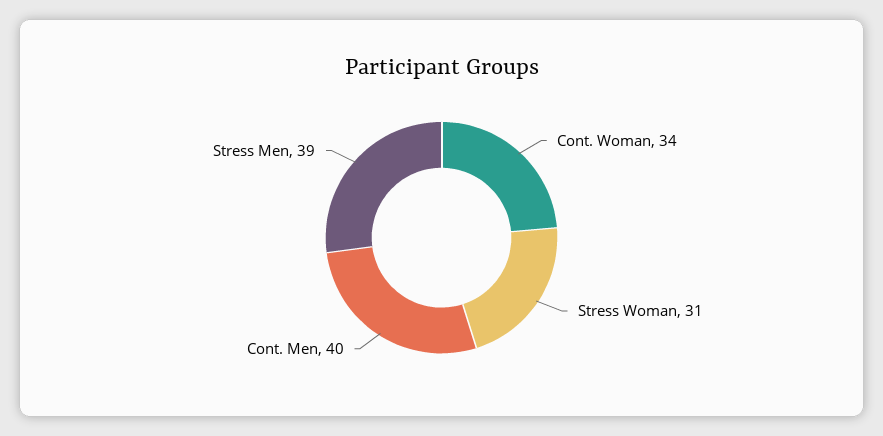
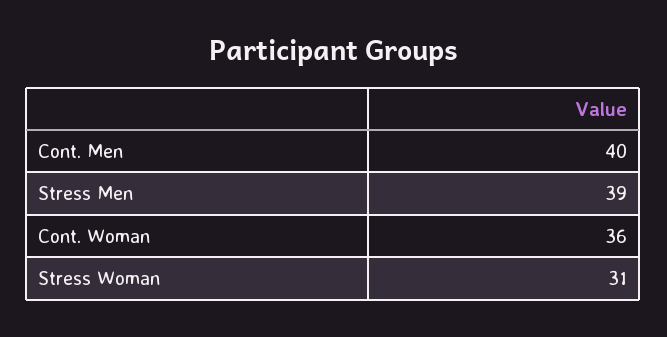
Cont. Woman: 34 -> 36

